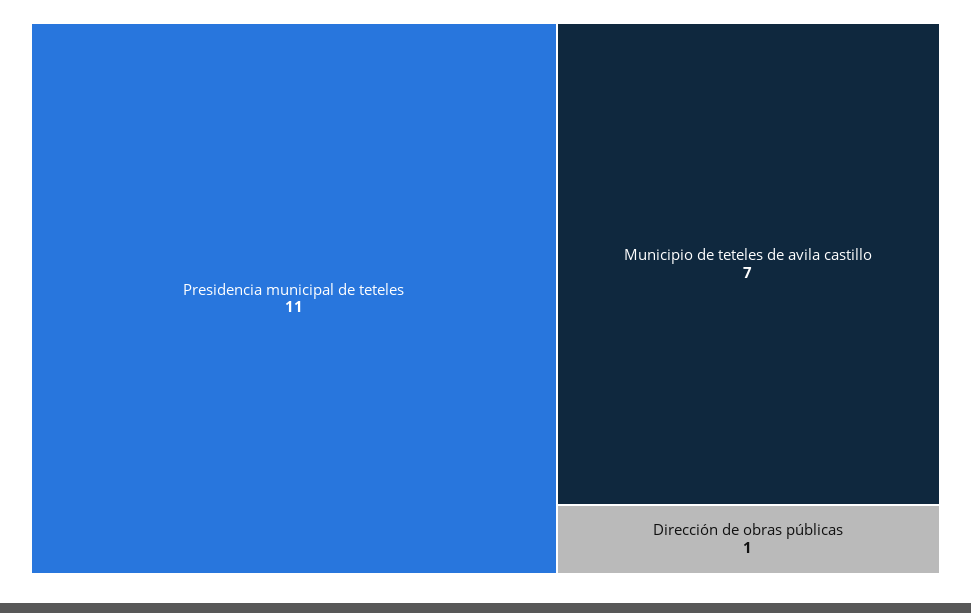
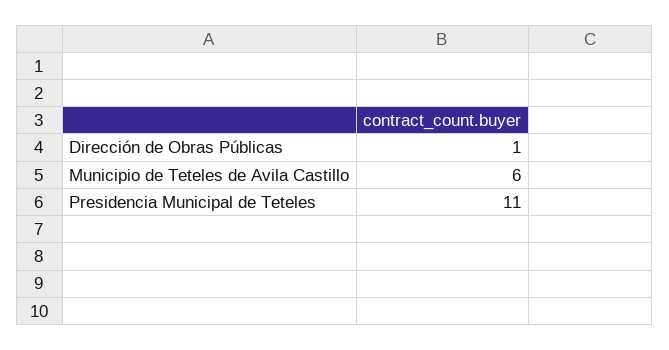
Municipio de teteles de avila castillo: 7 -> 6

